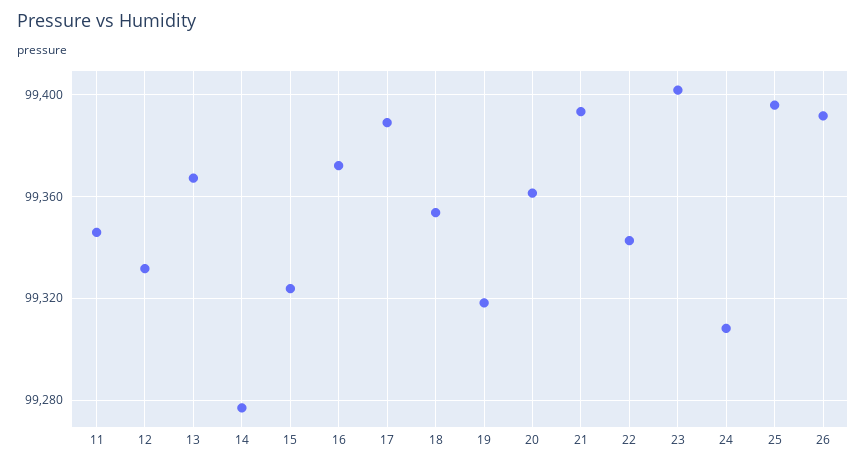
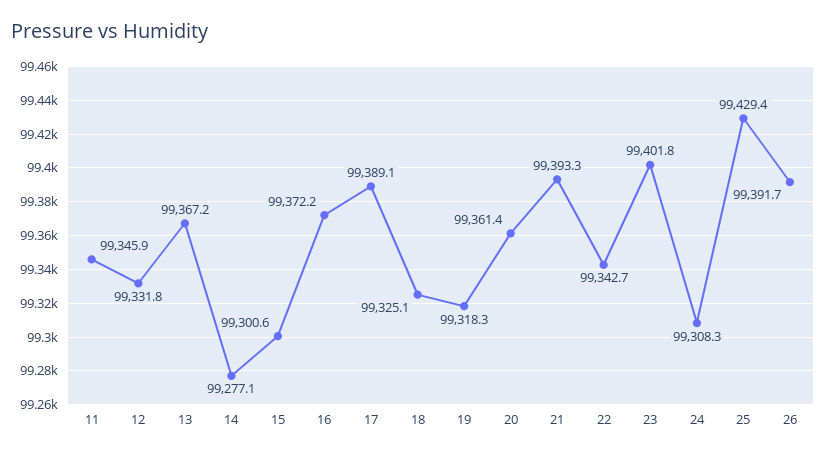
15: 99325 -> 99300.6
18: 99355 -> 99325.1
25: 99395 -> 99429.4

